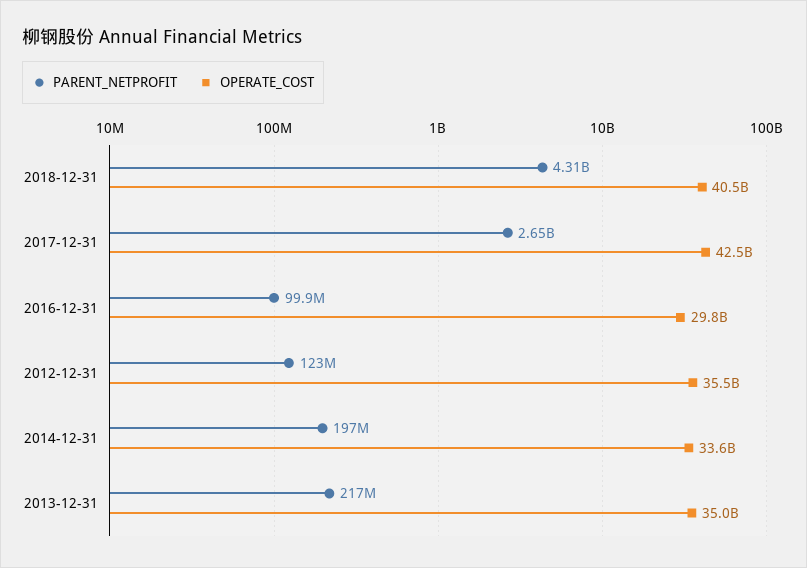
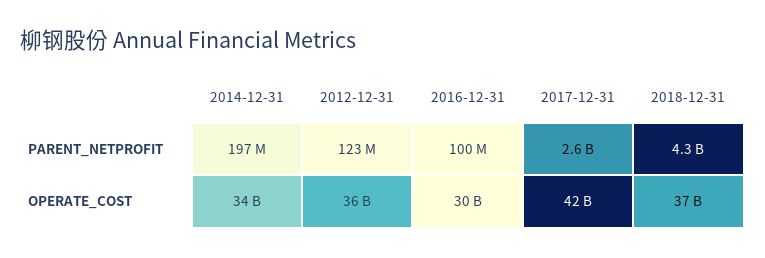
OPERATE_COST, 2018-12-31: 40500000000 -> 37000000000
PARENT_NETPROFIT, 2013-12-31: 217000000 -> none
OPERATE_COST, 2013-12-31: 35000000000 -> none

